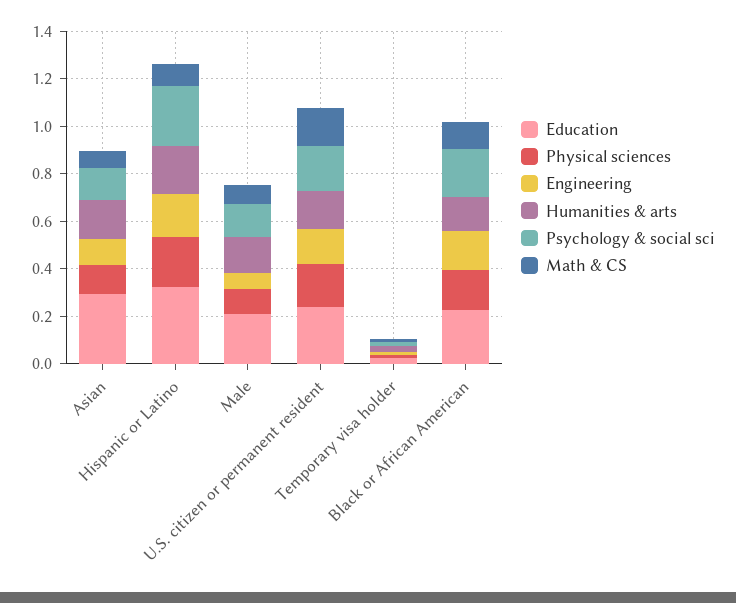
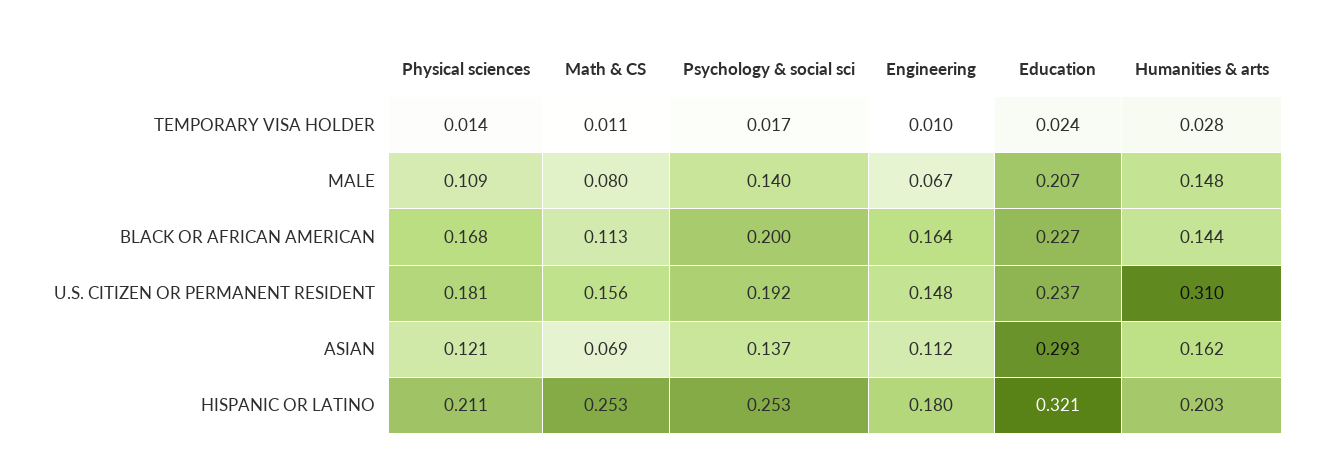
Math & CS, Hispanic or Latino: 0.1 -> 0.253
Humanities & arts, U.S. citizen or permanent resident: 0.15 -> 0.31

